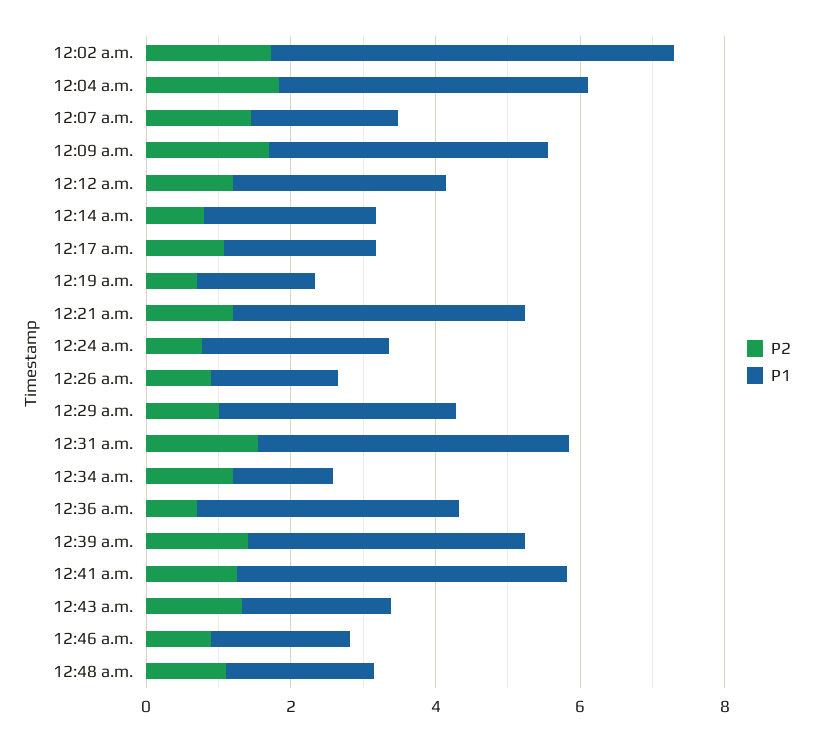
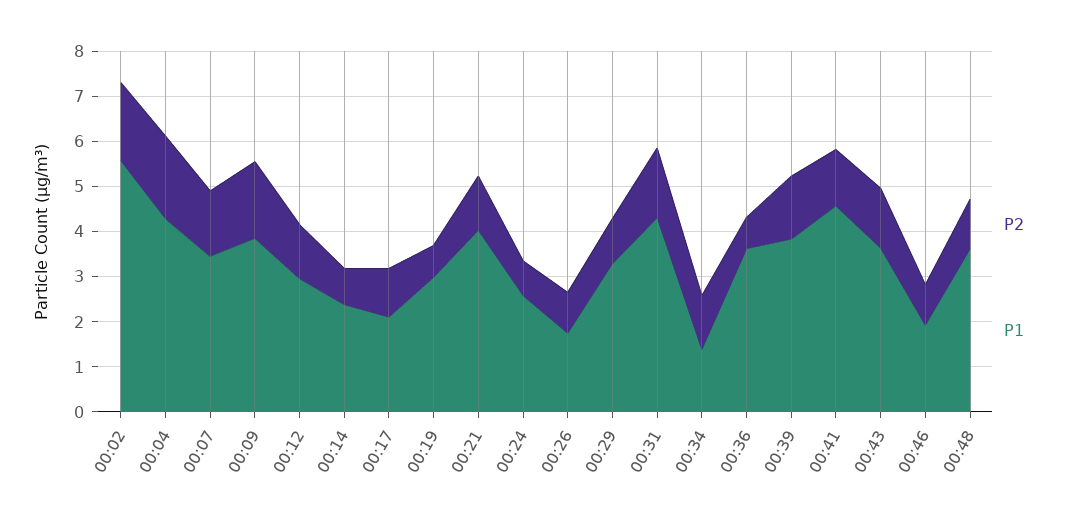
P1, 12:07 a.m.: 2 -> 3.4
P1, 12:19 a.m.: 1.5 -> 3
P1, 12:43 a.m.: 2 -> 3.6
P1, 12:48 a.m.: 2 -> 3.6

